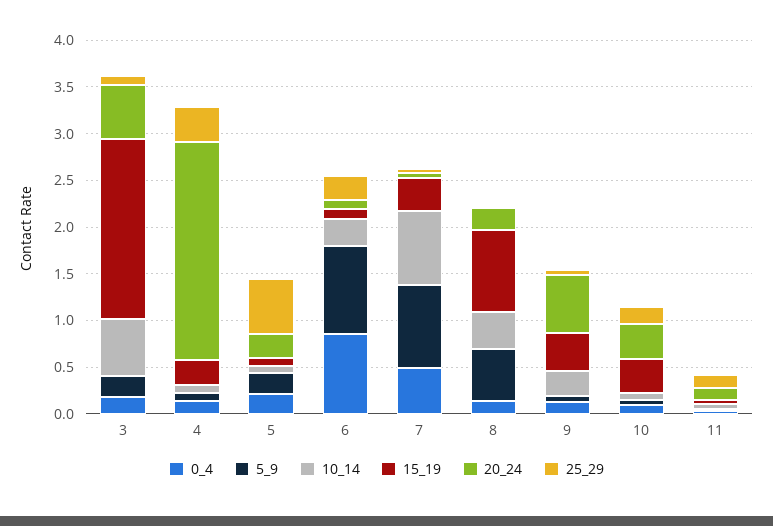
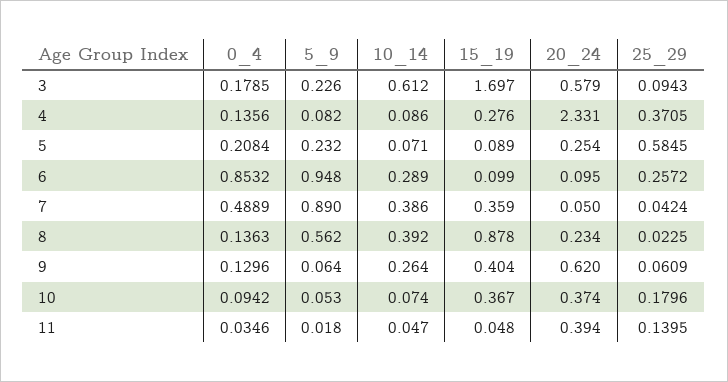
15_19, 3: 1.9 -> 1.697
10_14, 7: 0.8 -> 0.386
20_24, 11: 0.1 -> 0.394

